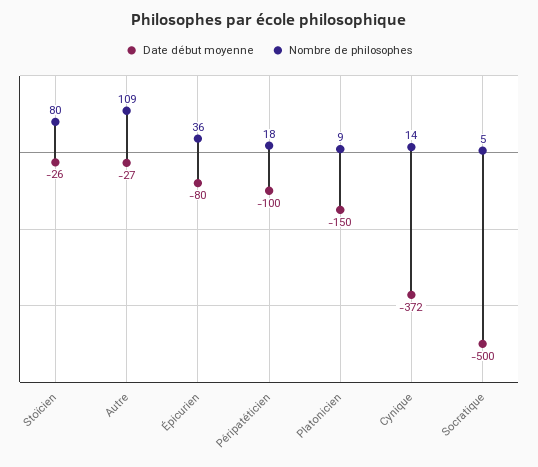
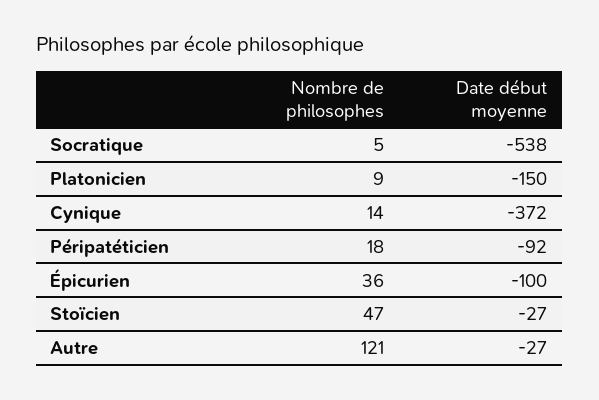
Date début moyenne, Stoïcien: -26 -> -27
Nombre de philosophes, Stoïcien: 80 -> 47
Nombre de philosophes, Autre: 109 -> 121
Date début moyenne, Épicurien: -80 -> -100
Date début moyenne, Péripatéticien: -100 -> -92
Date début moyenne, Socratique: -500 -> -538

